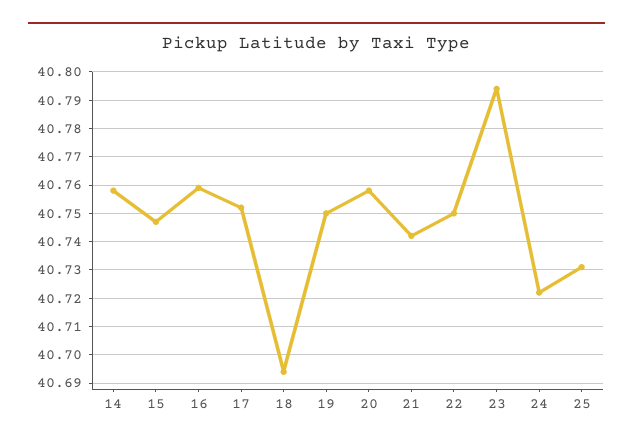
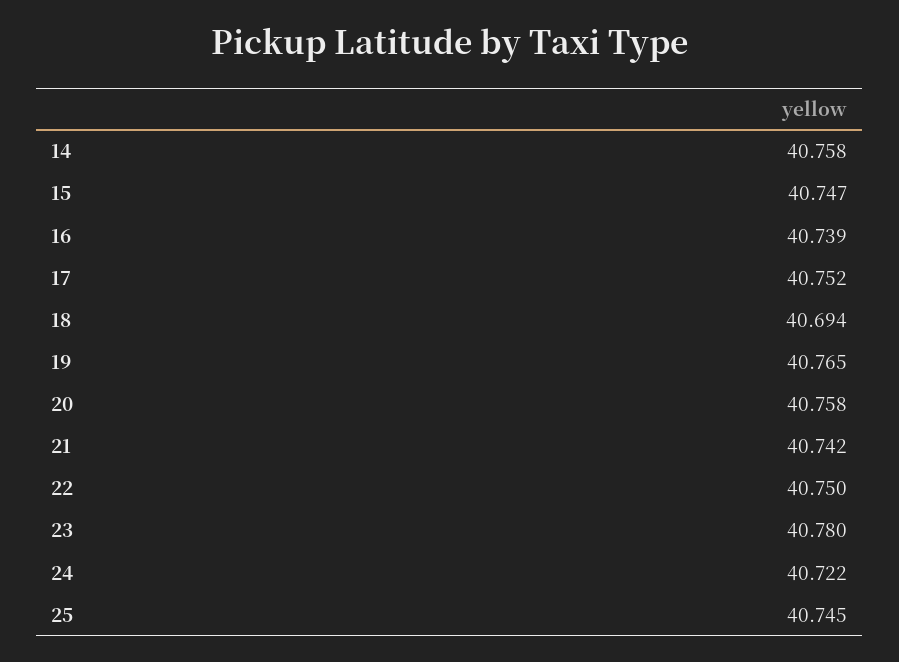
16: 40.76 -> 40.739
19: 40.75 -> 40.765
23: 40.795 -> 40.78
25: 40.73 -> 40.745

